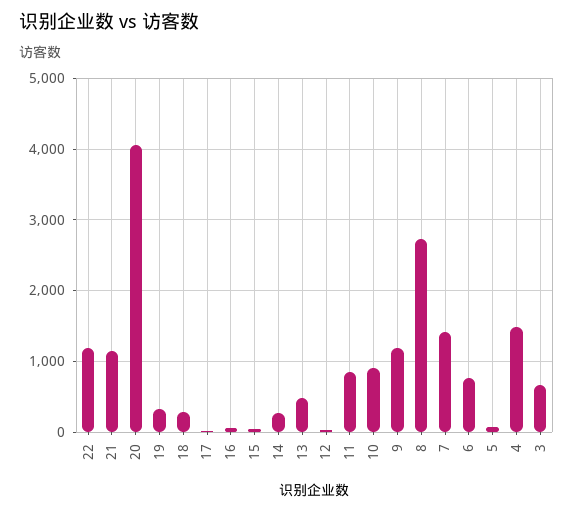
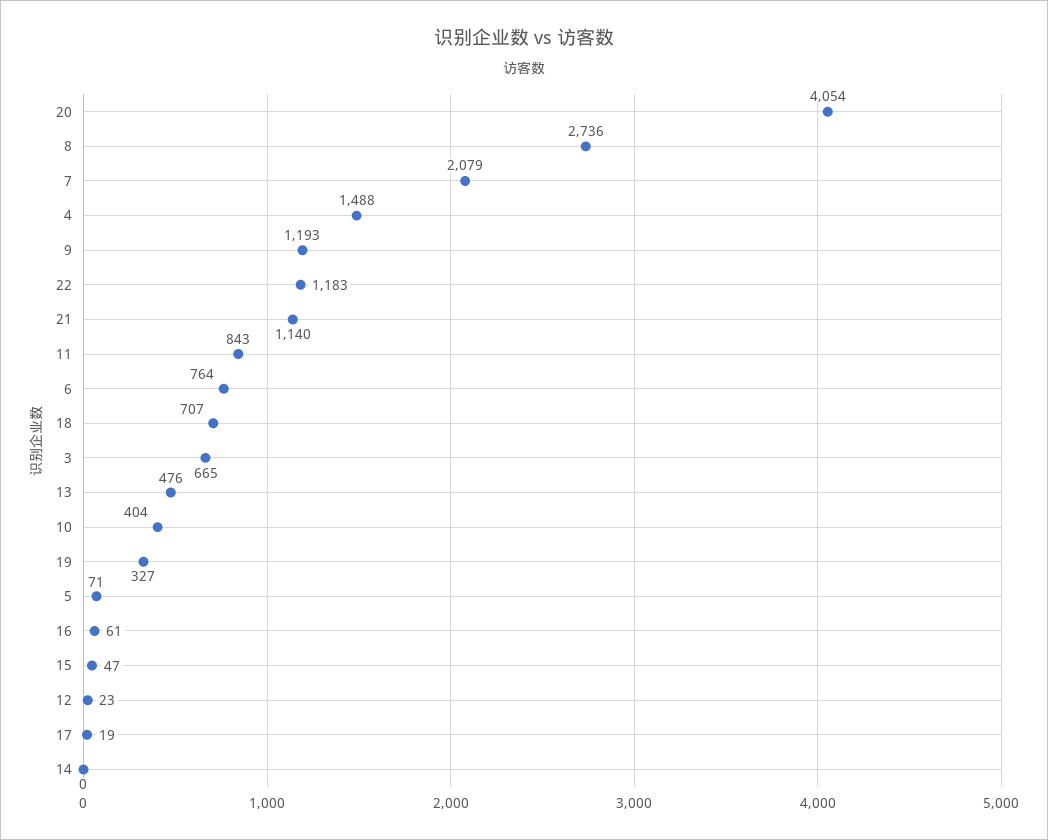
18: 300 -> 707
14: 300 -> 0
10: 900 -> 404
7: 1400 -> 2079

